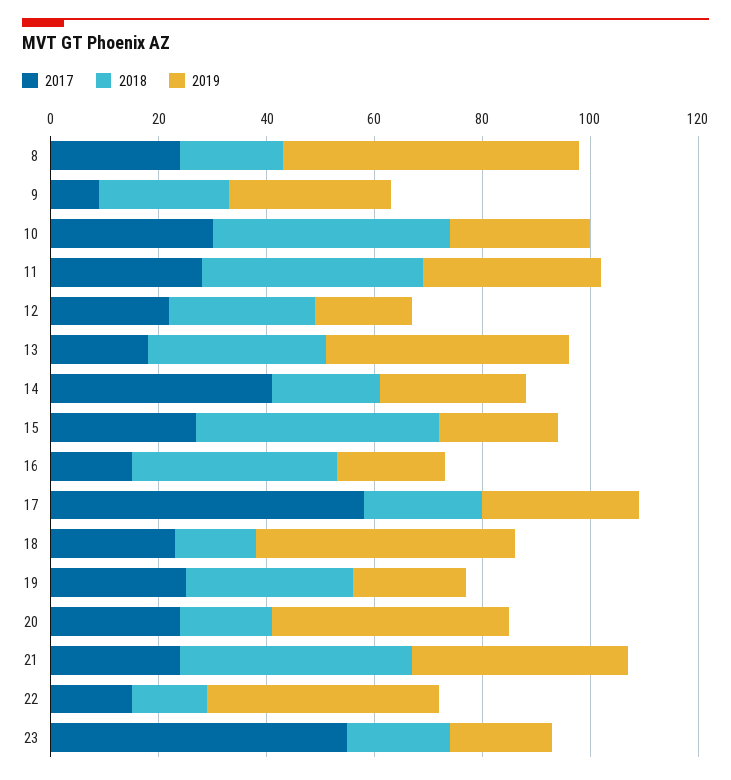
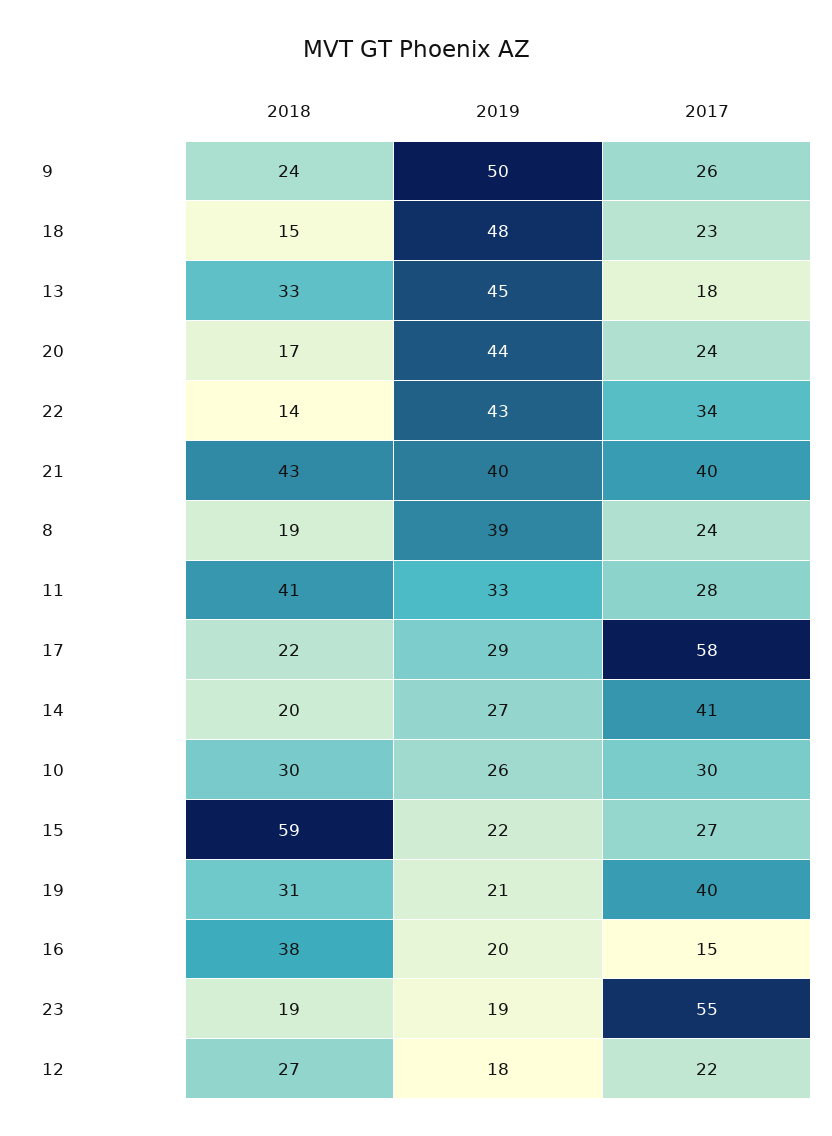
2019, 8: 55 -> 39
2017, 9: 10 -> 26
2019, 9: 30 -> 50
2018, 10: 45 -> 30
2018, 15: 45 -> 59
2017, 19: 25 -> 40
2017, 21: 25 -> 40
2017, 22: 15 -> 34

